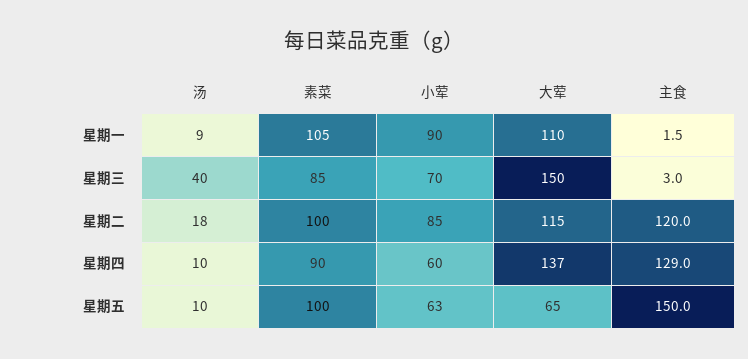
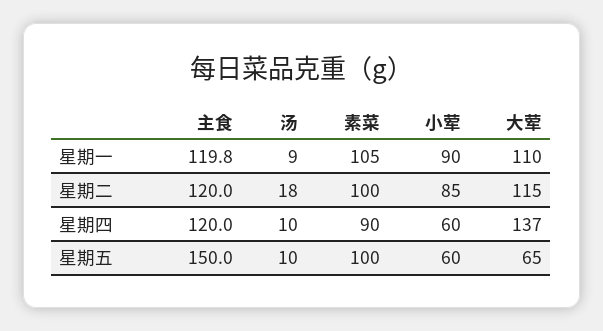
主食, 星期一: 1.5 -> 119.8
汤, 星期三: 40 -> none
素菜, 星期三: 85 -> none
小荤, 星期三: 70 -> none
大荤, 星期三: 150 -> none
主食, 星期三: 3 -> none
主食, 星期四: 129 -> 120
小荤, 星期五: 63 -> 60

